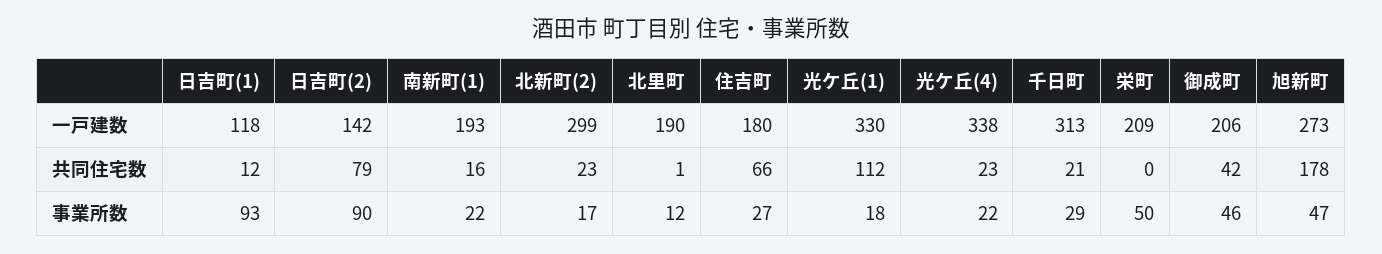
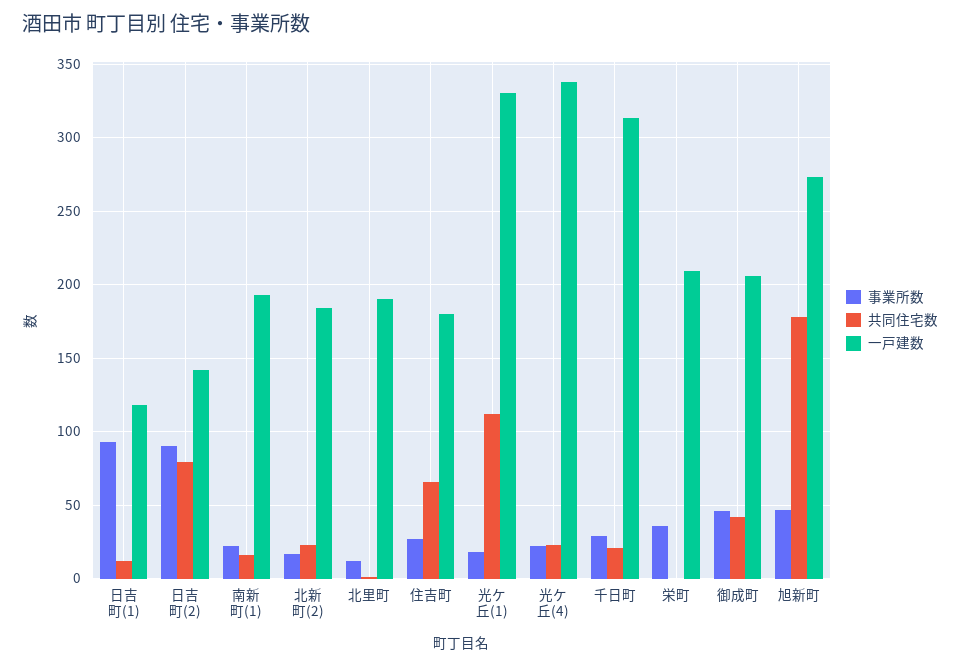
一戸建数, 北新町(2): 299 -> 185
事業所数, 栄町: 50 -> 35

